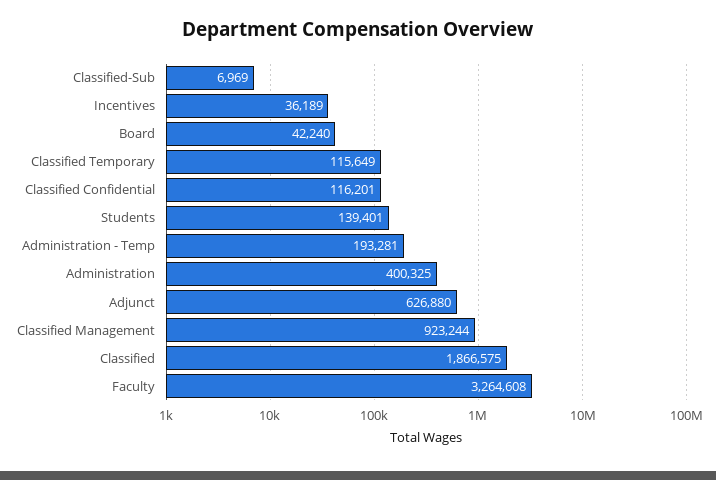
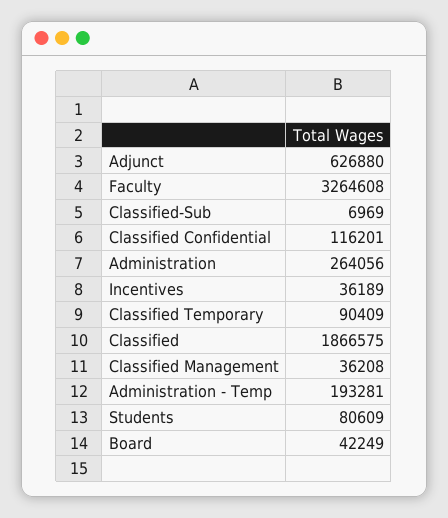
Board: 42240 -> 42249
Classified Temporary: 115649 -> 90409
Students: 139401 -> 80609
Administration: 400325 -> 264056
Classified Management: 923244 -> 36208

